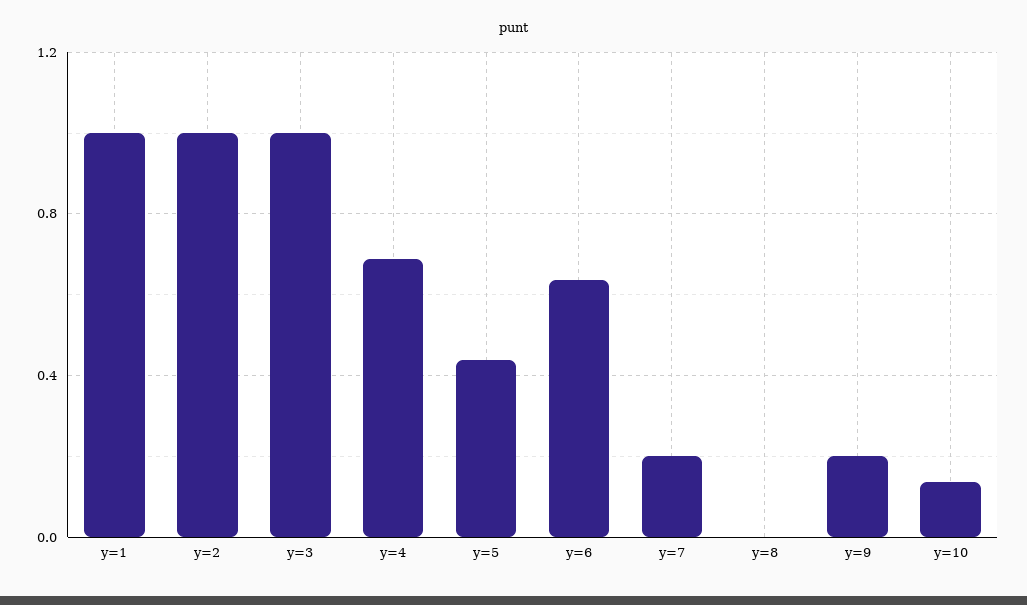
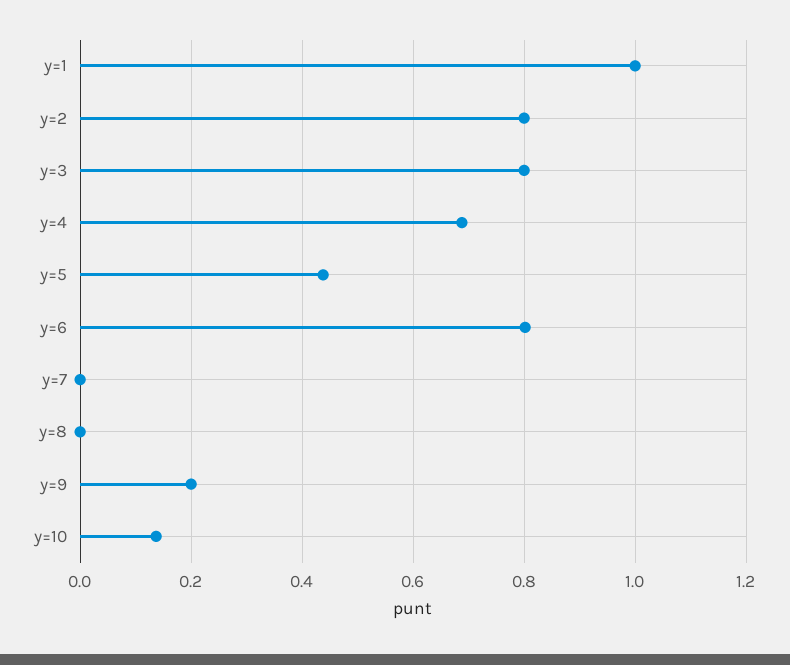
y=2: 1 -> 0.8
y=3: 1 -> 0.8
y=6: 0.65 -> 0.8
y=7: 0.2 -> 0

